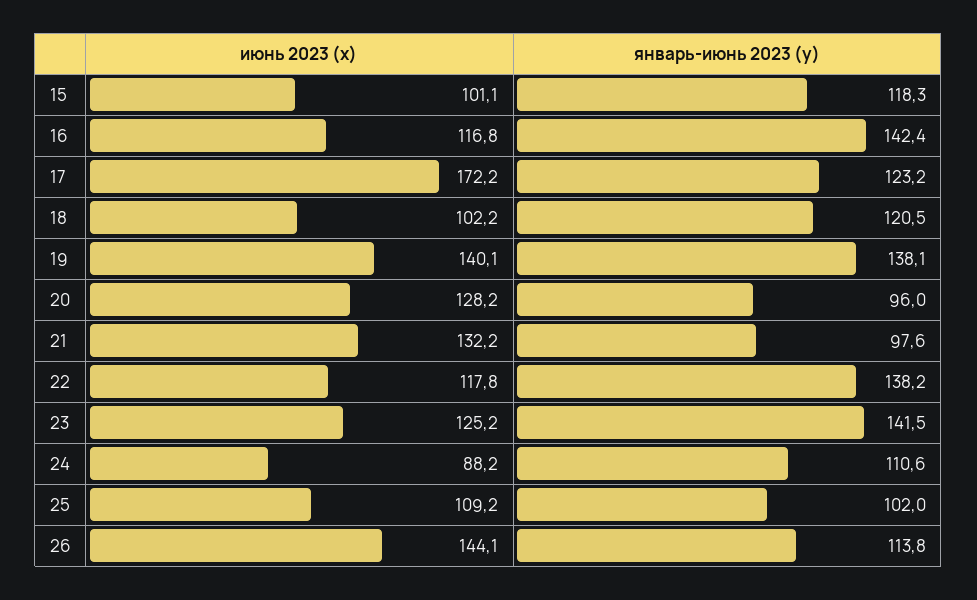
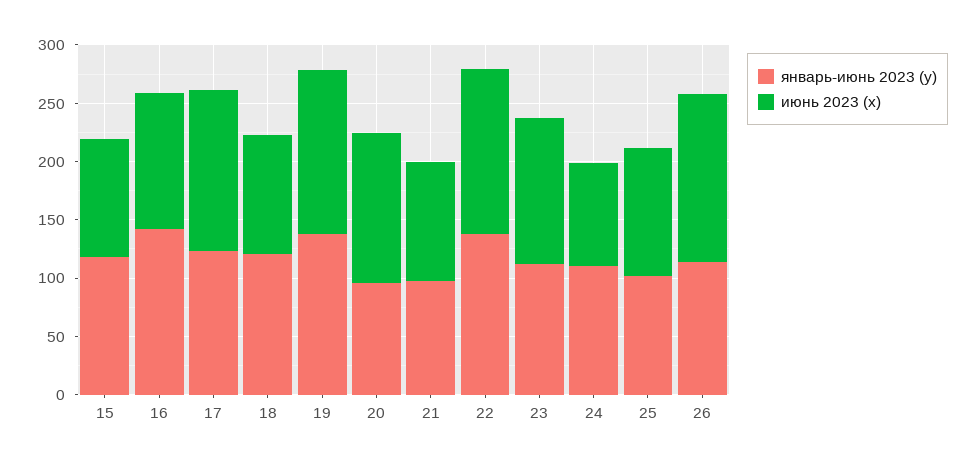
июнь 2023 (x), 17: 172.2 -> 140
июнь 2023 (x), 21: 132.2 -> 100
июнь 2023 (x), 22: 117.8 -> 140
январь-июнь 2023 (y), 23: 141.5 -> 110

